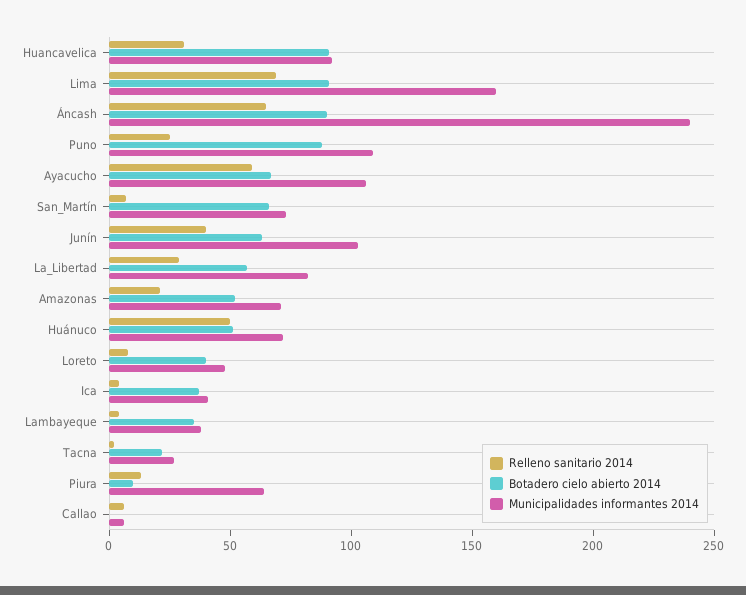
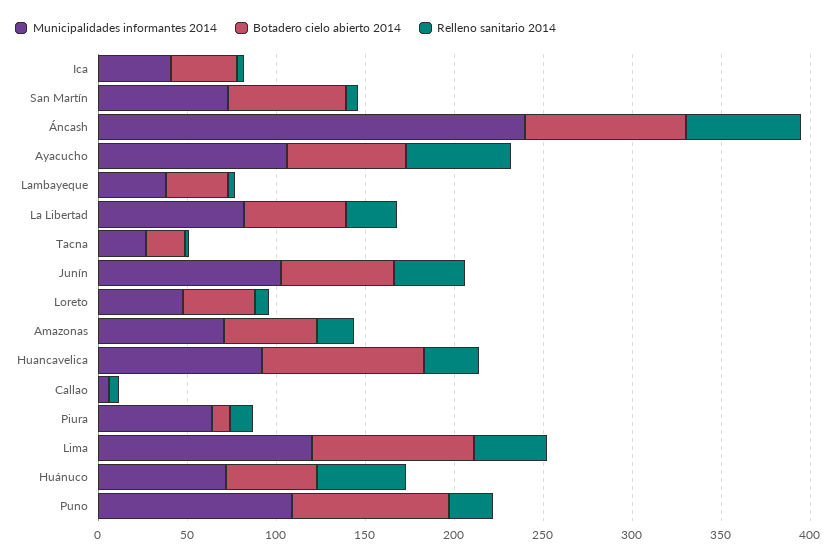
Relleno sanitario 2014, Lima: 70 -> 40
Municipalidades informantes 2014, Lima: 160 -> 120

